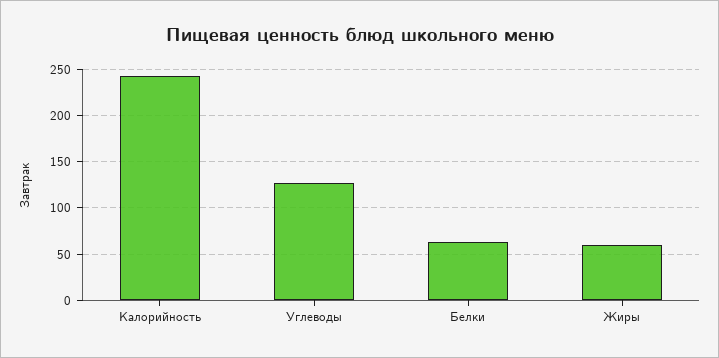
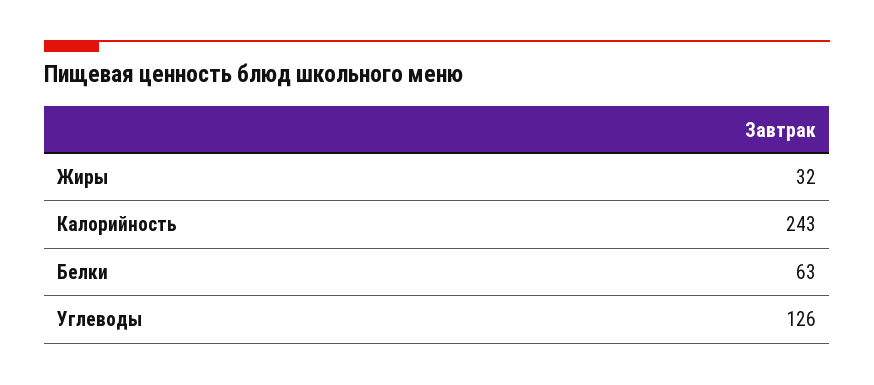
Жиры: 60 -> 32

